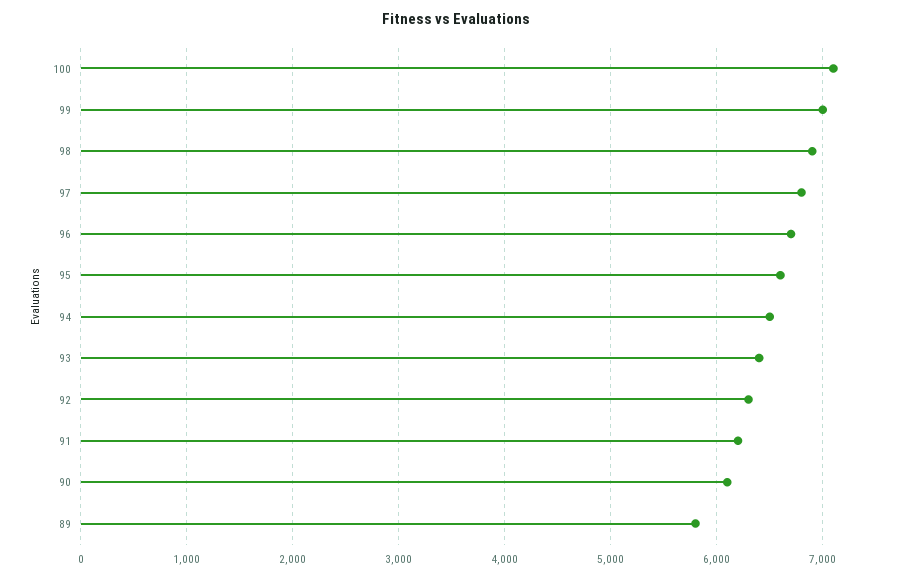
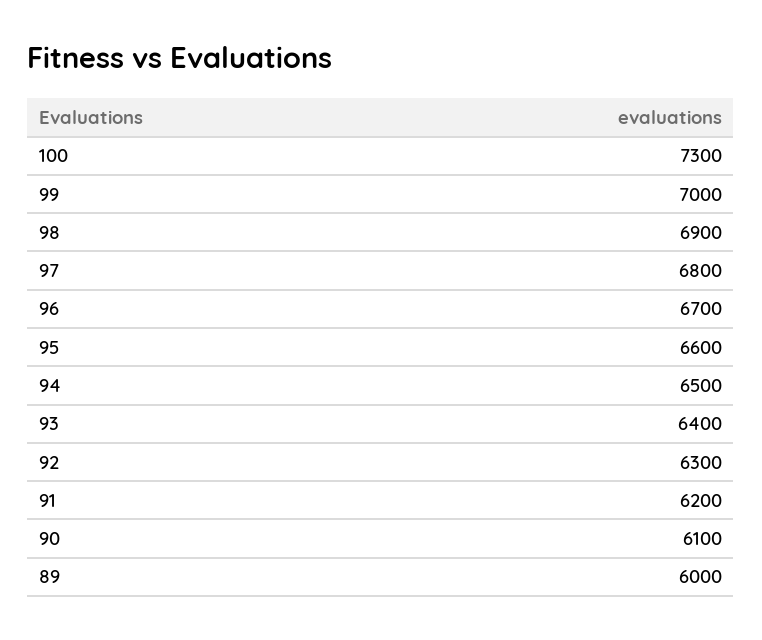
100: 7100 -> 7300
89: 5800 -> 6000

